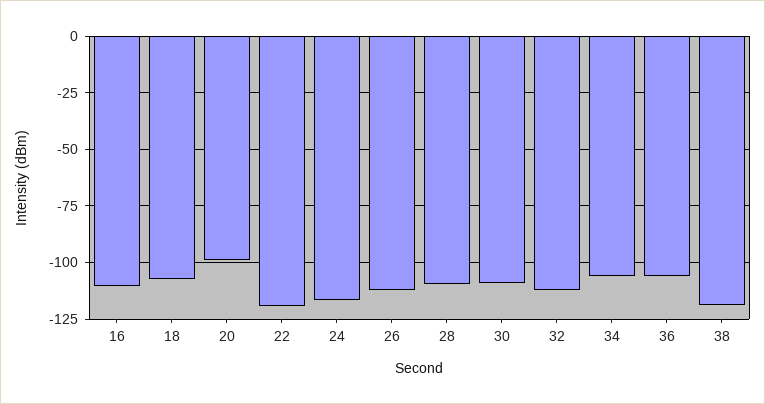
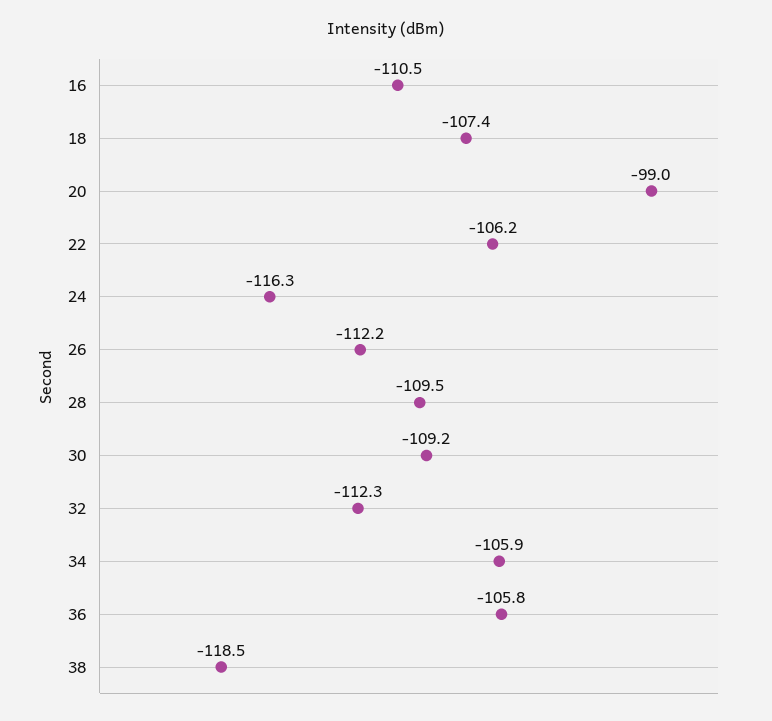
22: -120 -> -106.2

